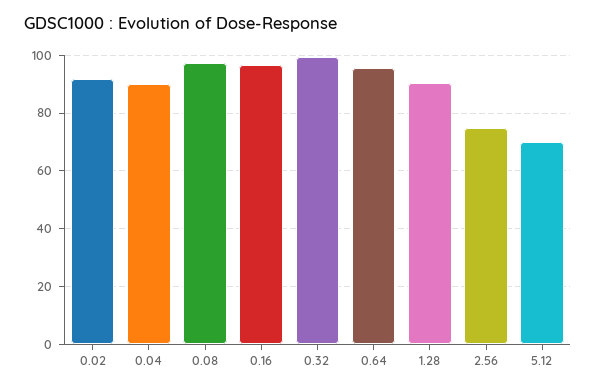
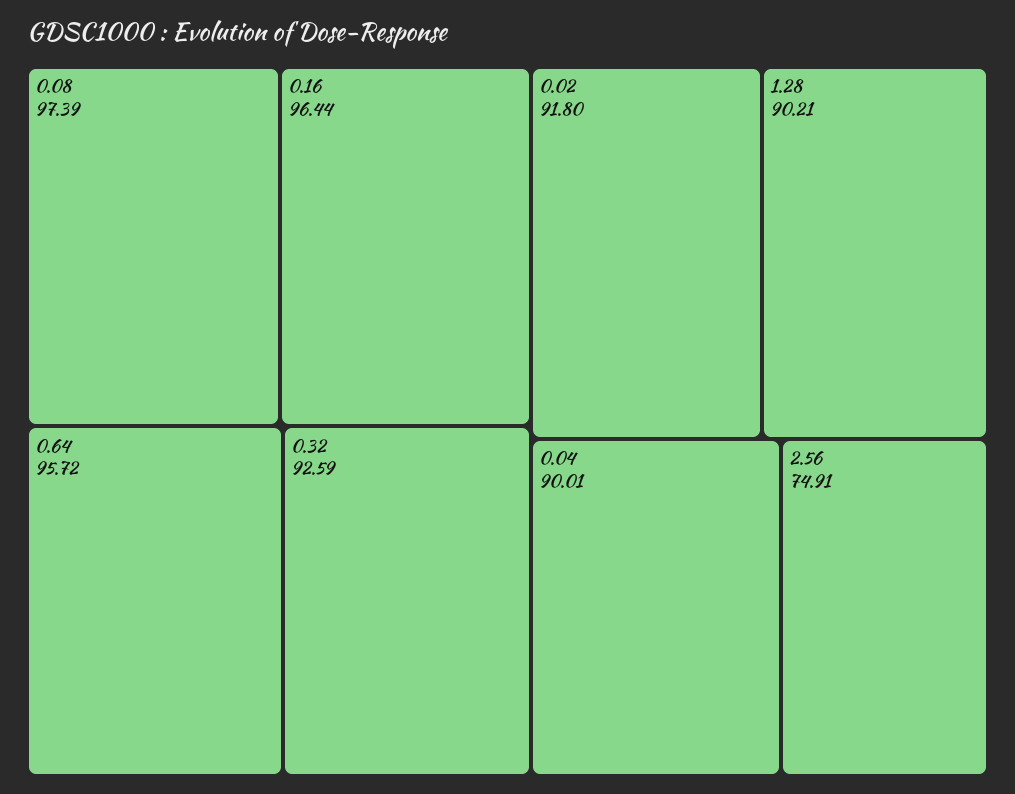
0.32: 100 -> 92.59
5.12: 70 -> none

